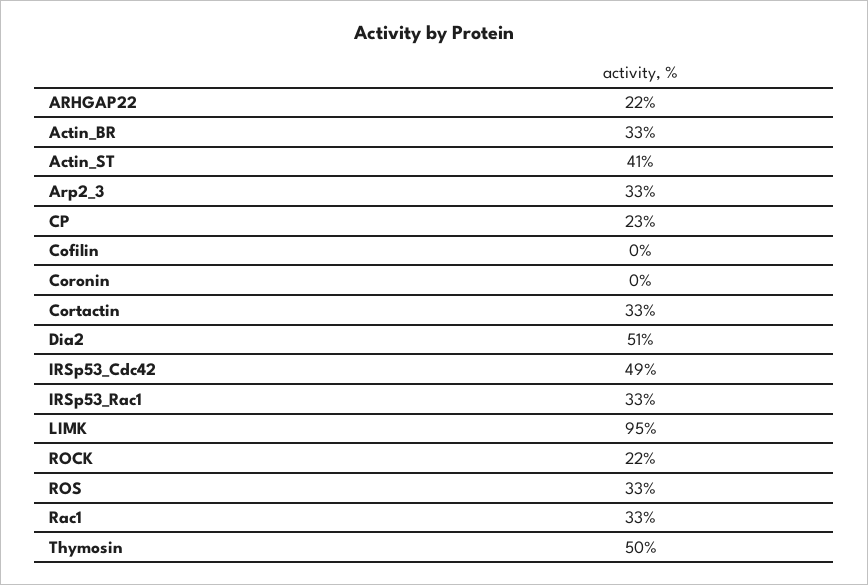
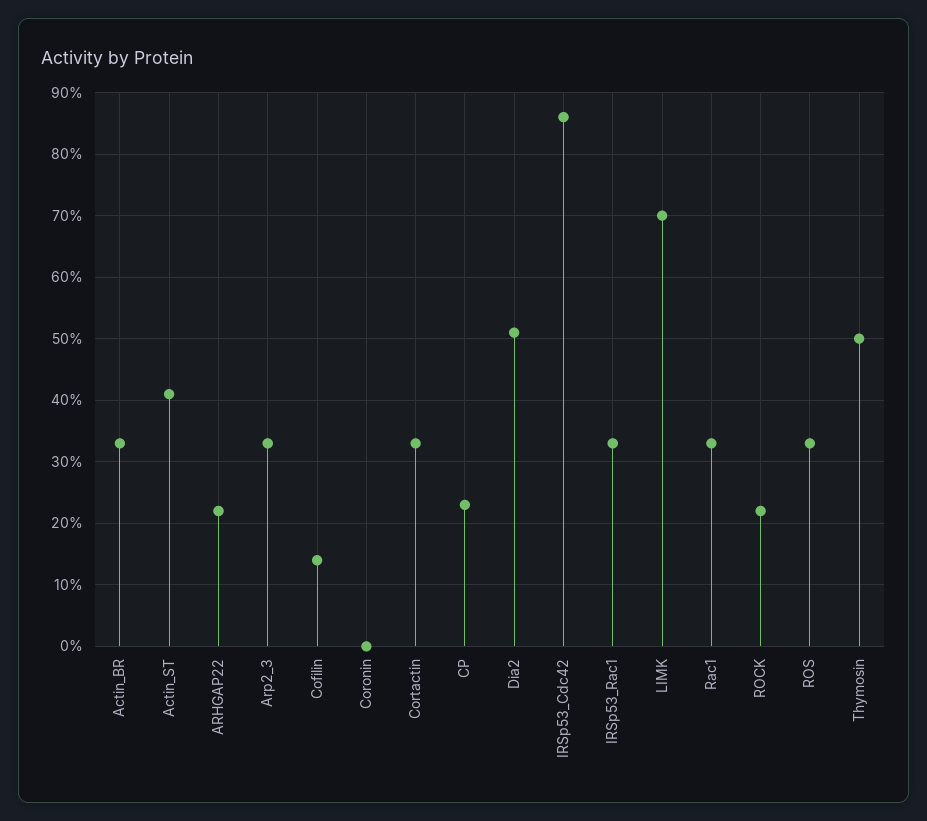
Cofilin: 0 -> 14
IRSp53_Cdc42: 49 -> 86
LIMK: 95 -> 70

